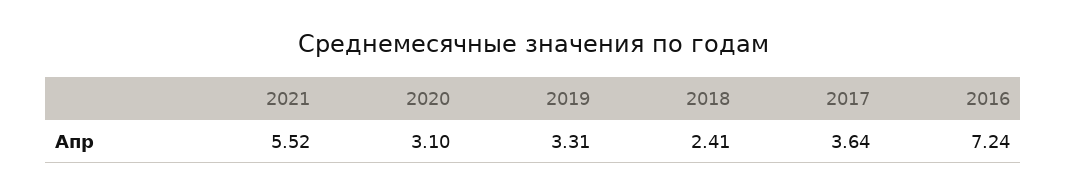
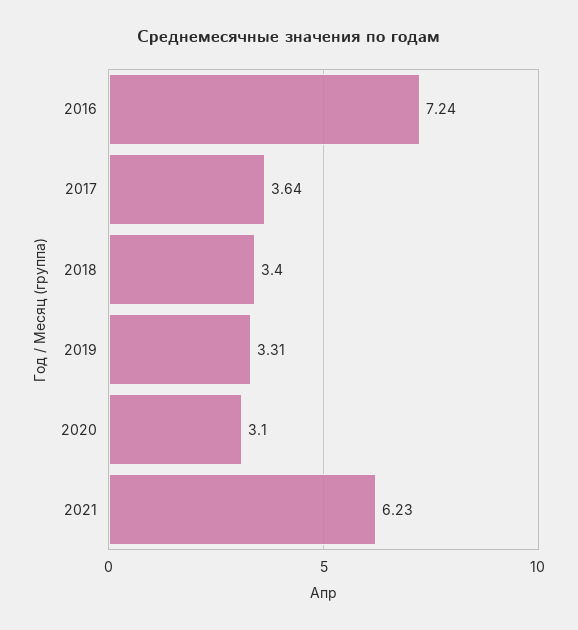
2021: 5.52 -> 6.23
2018: 2.41 -> 3.4

